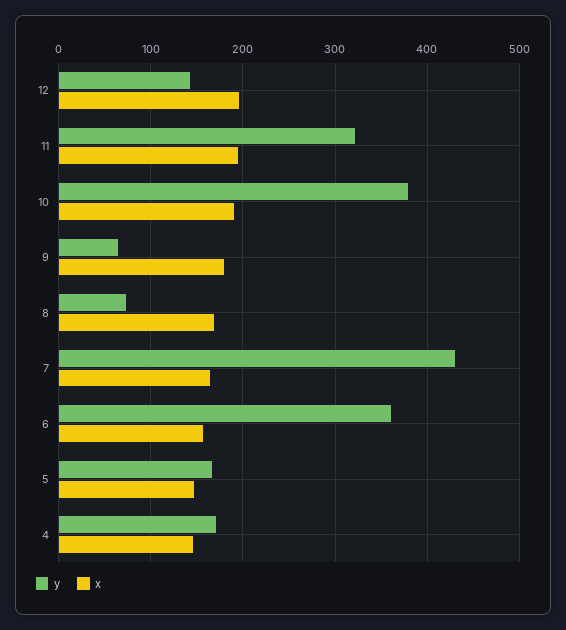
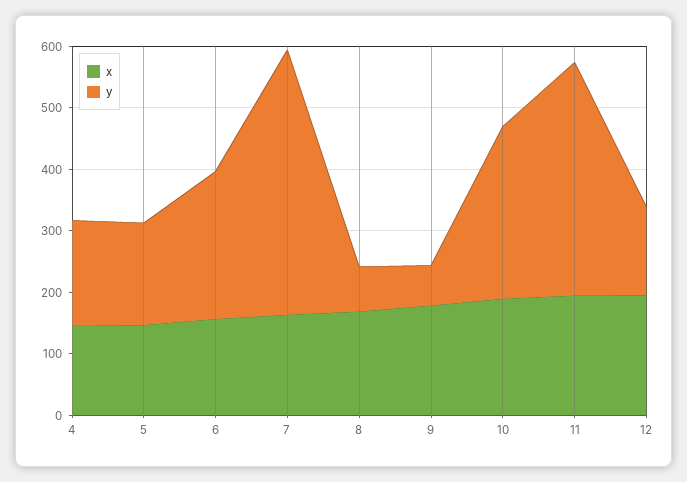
y, 11: 320 -> 380
y, 10: 380 -> 280
y, 6: 360 -> 240

